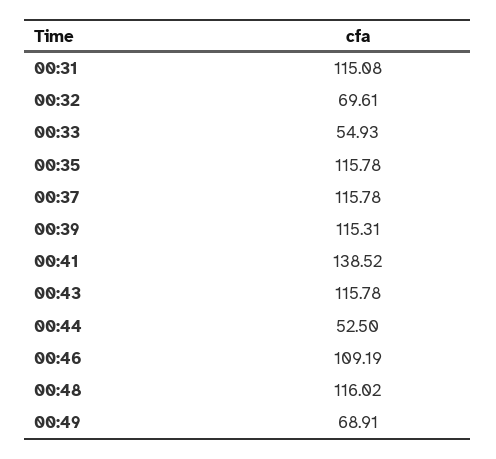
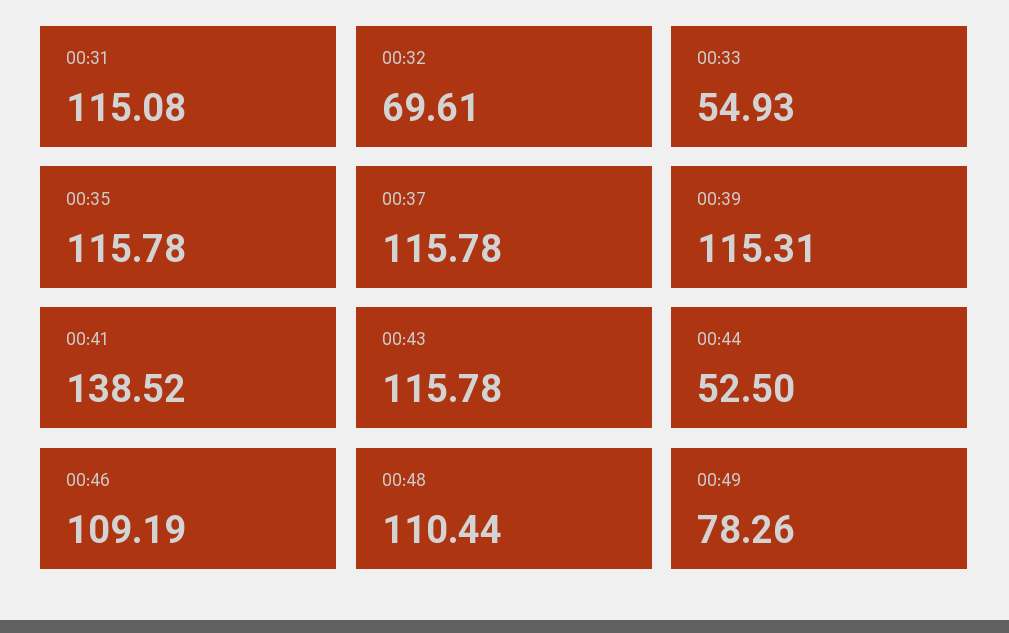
00:48: 116.02 -> 110.44
00:49: 68.91 -> 78.26

